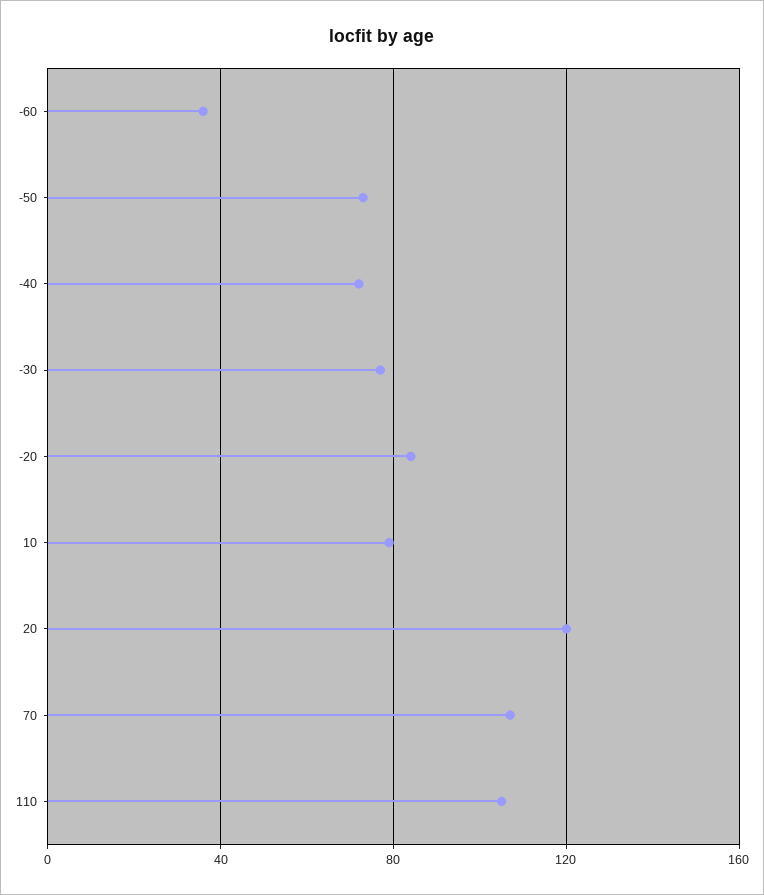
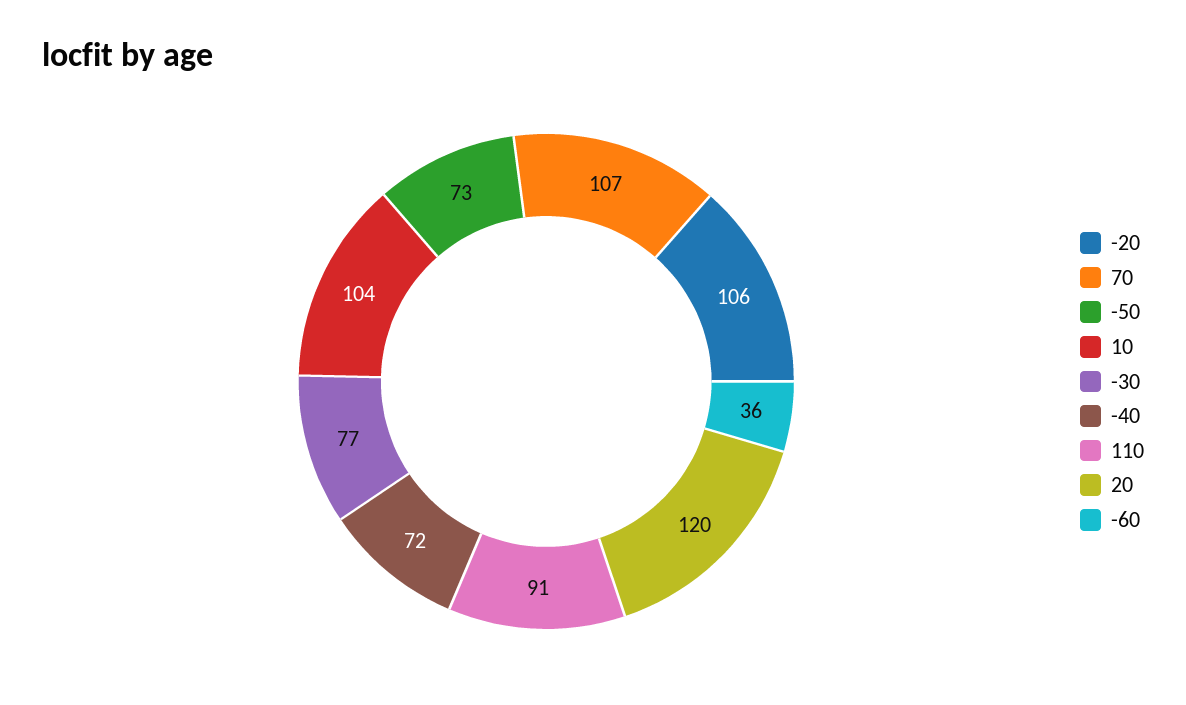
-20: 85 -> 106
10: 80 -> 104
110: 105 -> 91

